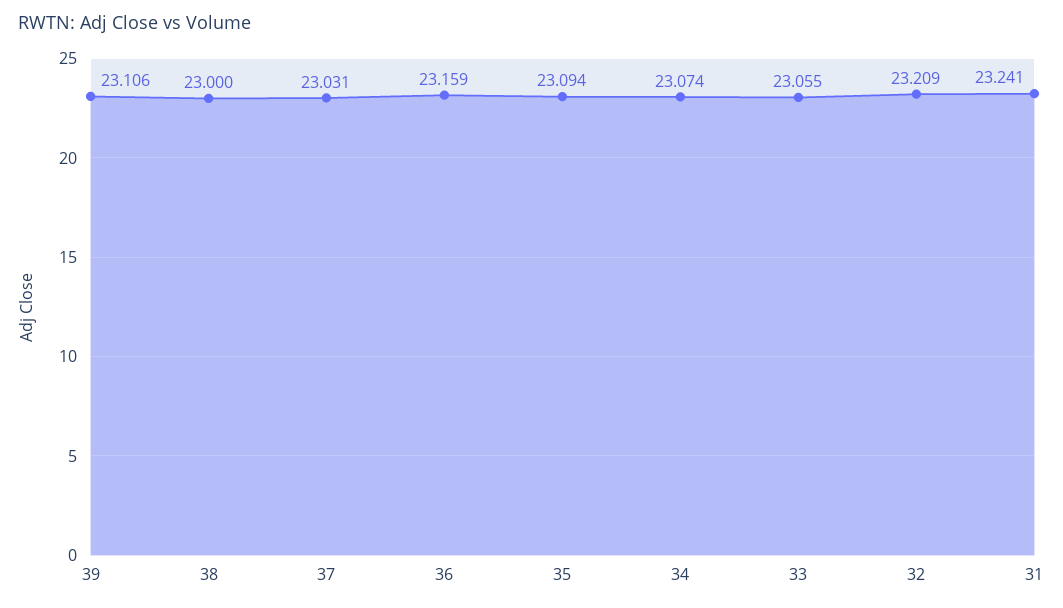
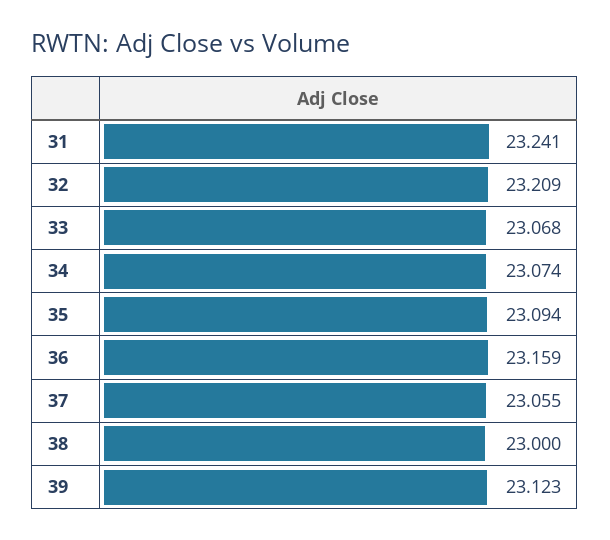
39: 23.106 -> 23.123
37: 23.031 -> 23.055
33: 23.055 -> 23.068

